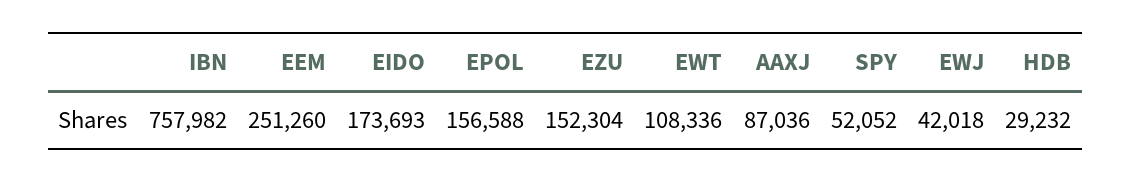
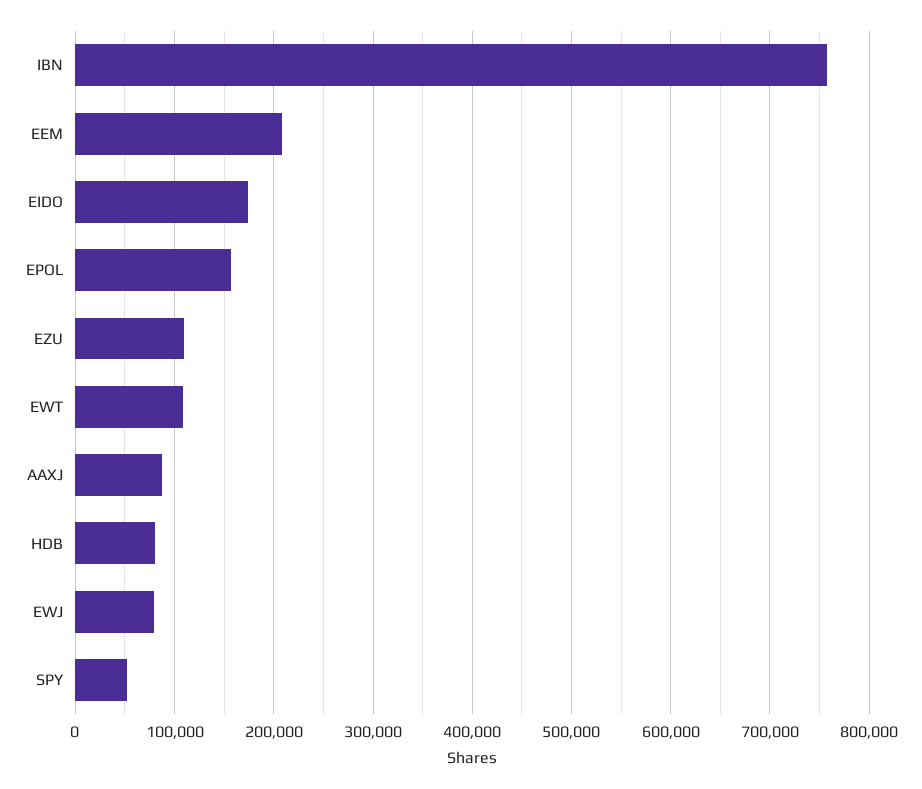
EEM: 251260 -> 210000
EZU: 152304 -> 110000
EWJ: 42018 -> 80000
HDB: 29232 -> 80000

